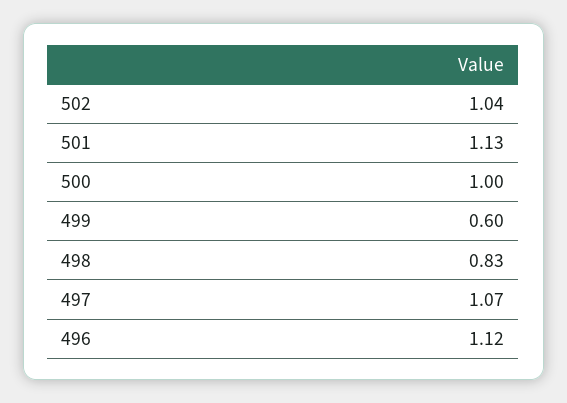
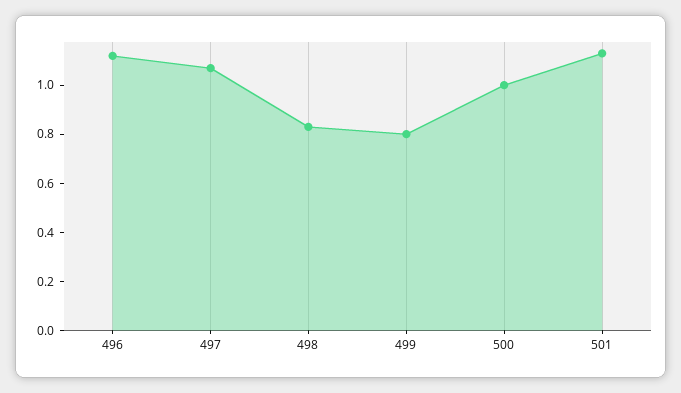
502: 1.04 -> none
499: 0.6 -> 0.8

